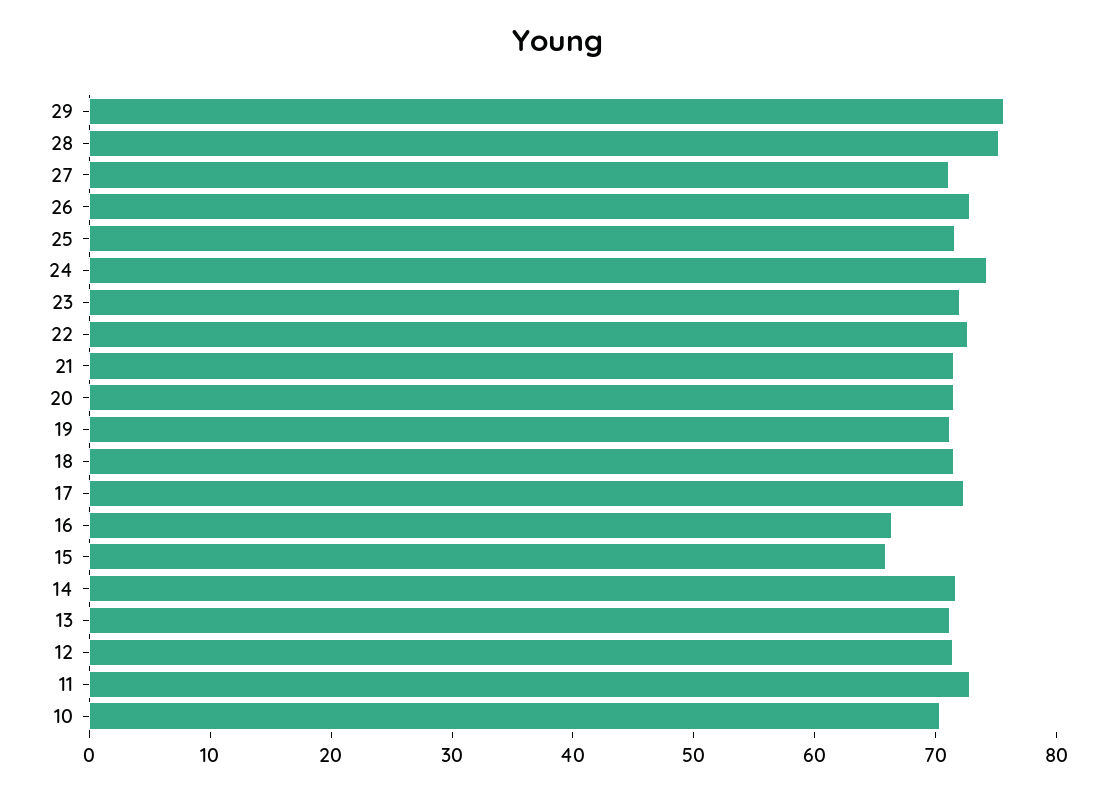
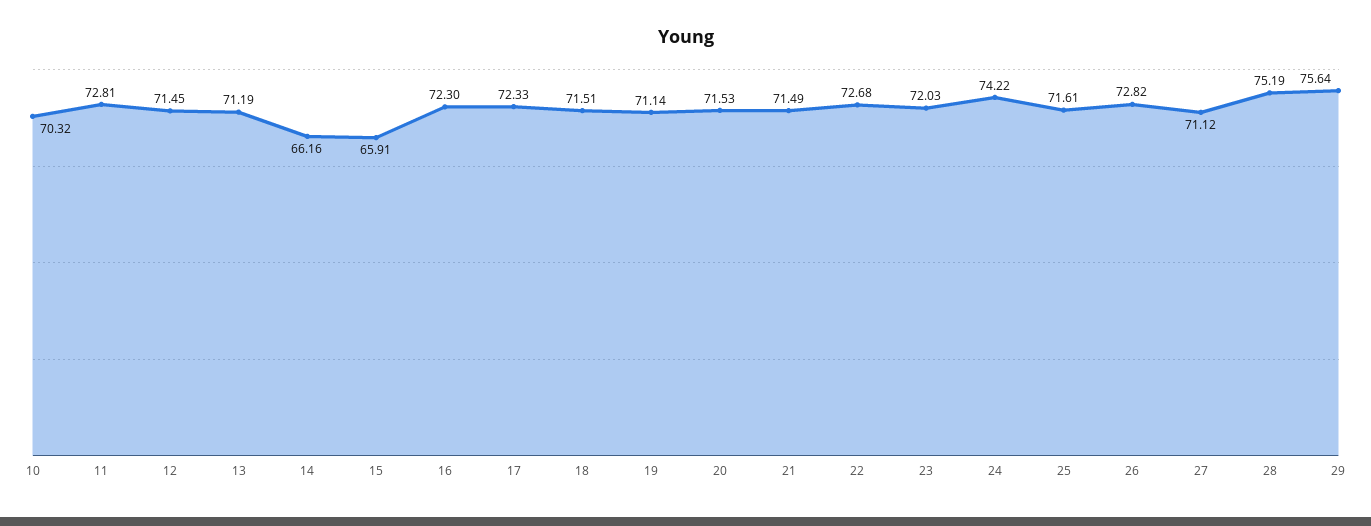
16: 66 -> 72.3
14: 72 -> 66.16

